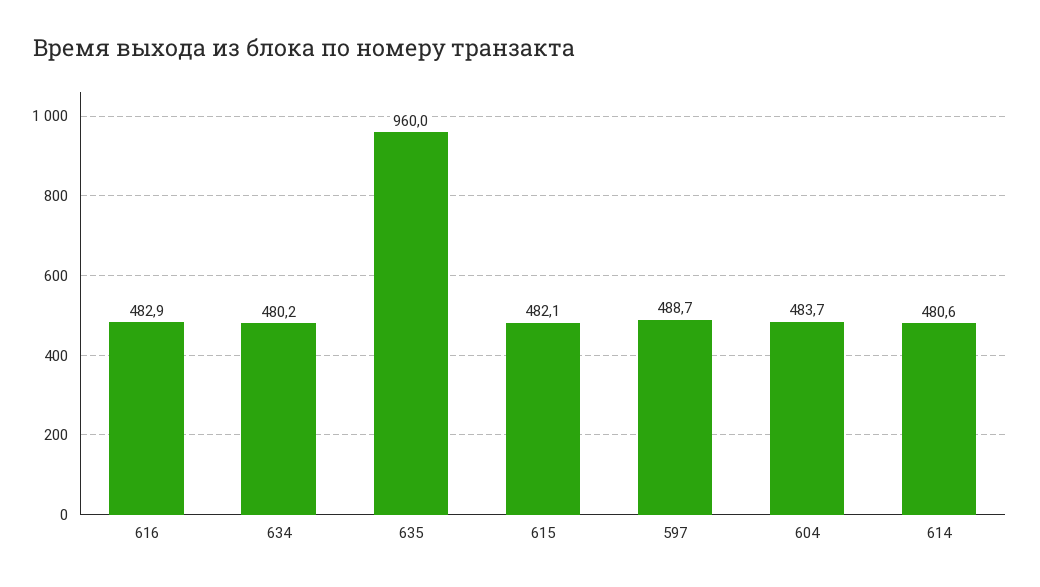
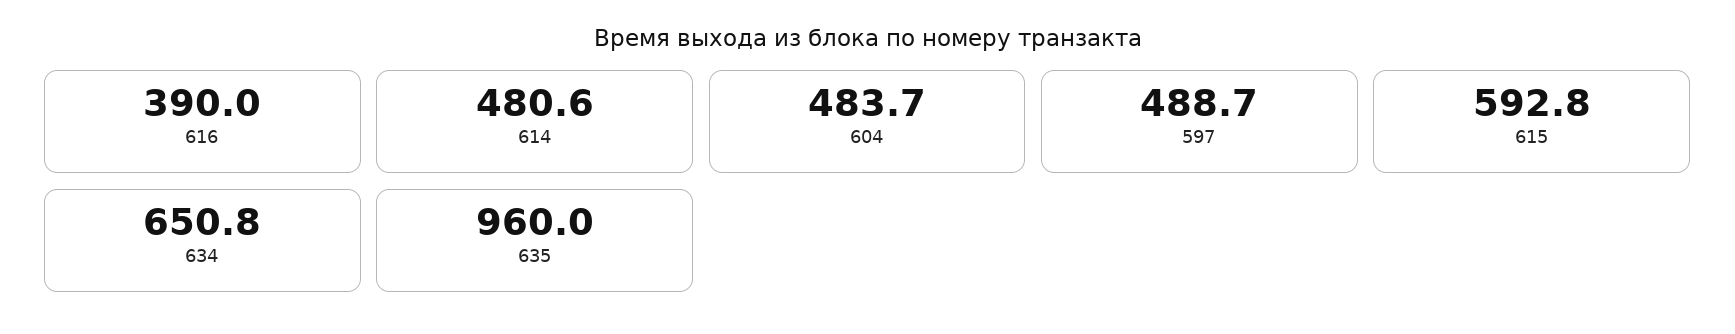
616: 482.9 -> 390
634: 480.2 -> 650.8
615: 482.1 -> 592.8

